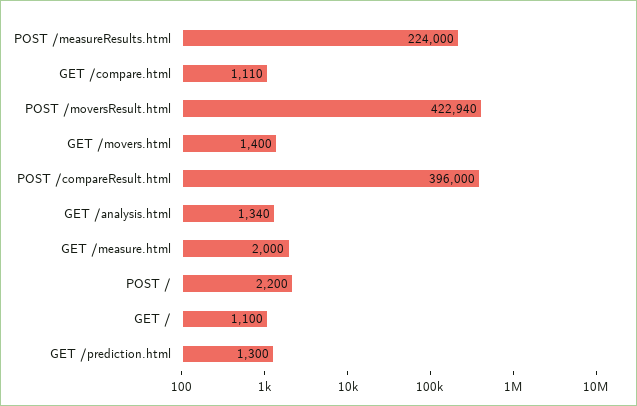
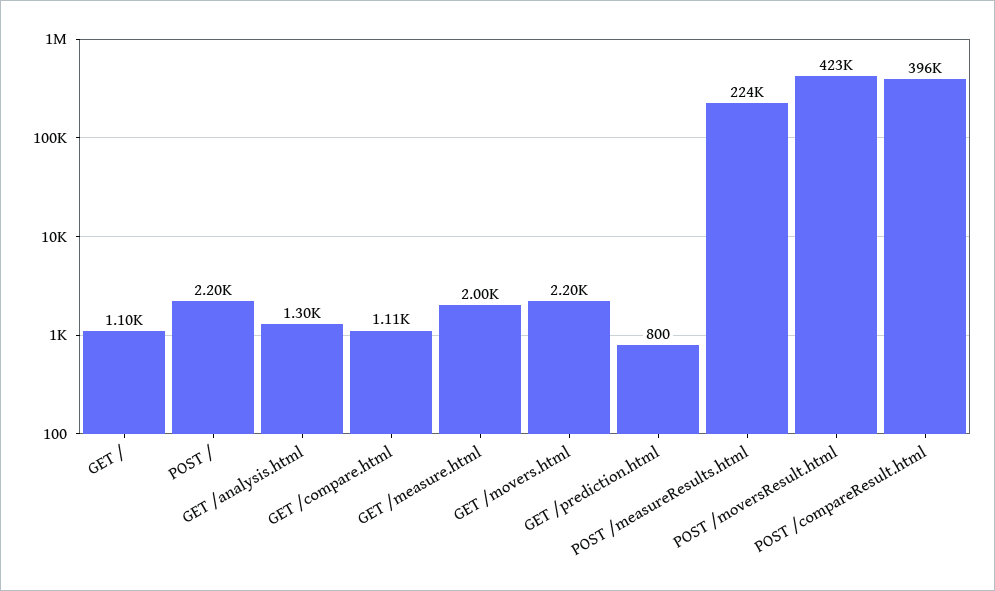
POST /moversResult.html: 422940 -> 423000
GET /movers.html: 1400 -> 2200
GET /analysis.html: 1340 -> 1300
GET /prediction.html: 1300 -> 800

